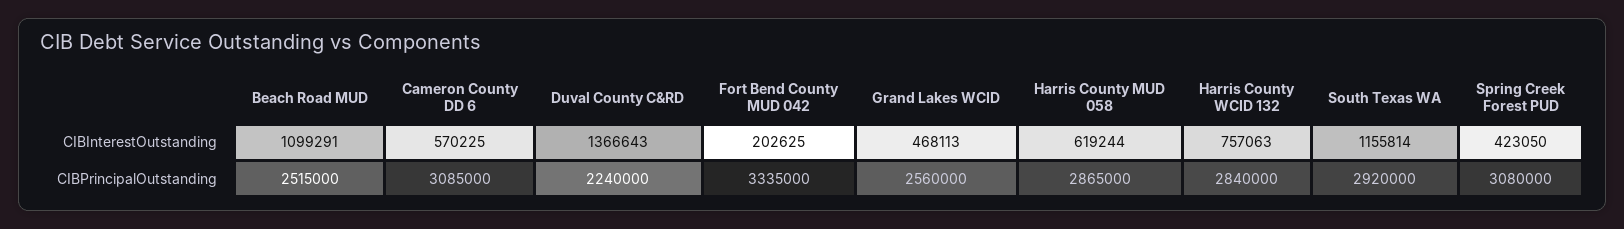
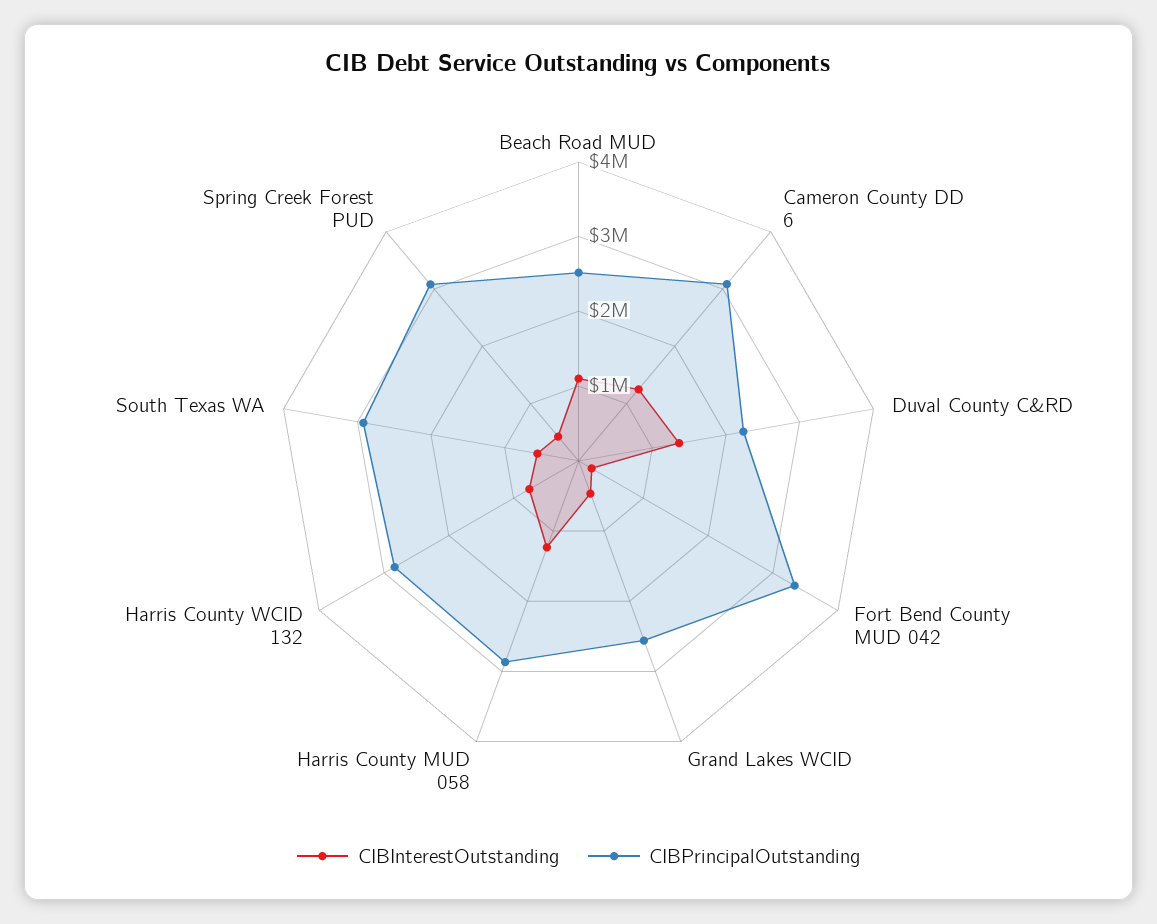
CIBInterestOutstanding, Cameron County DD 6: 570225 -> 1200000
CIBInterestOutstanding, Harris County MUD 058: 619244 -> 1200000
CIBInterestOutstanding, South Texas WA: 1155814 -> 600000

